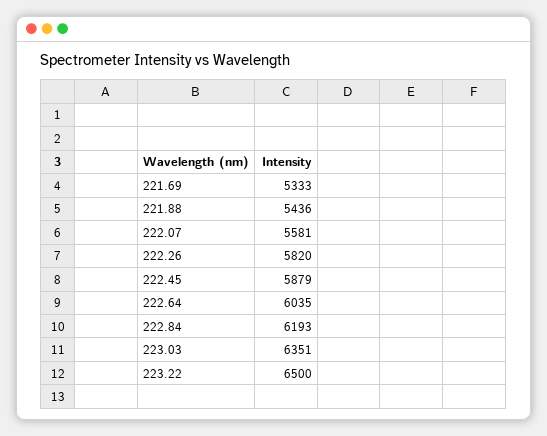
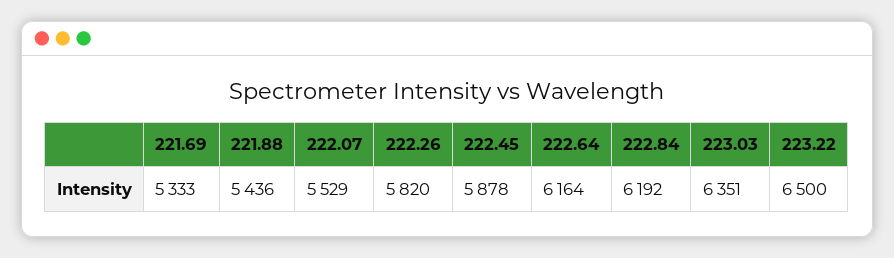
222.07: 5581 -> 5529
222.45: 5879 -> 5878
222.64: 6035 -> 6164
222.84: 6193 -> 6192

